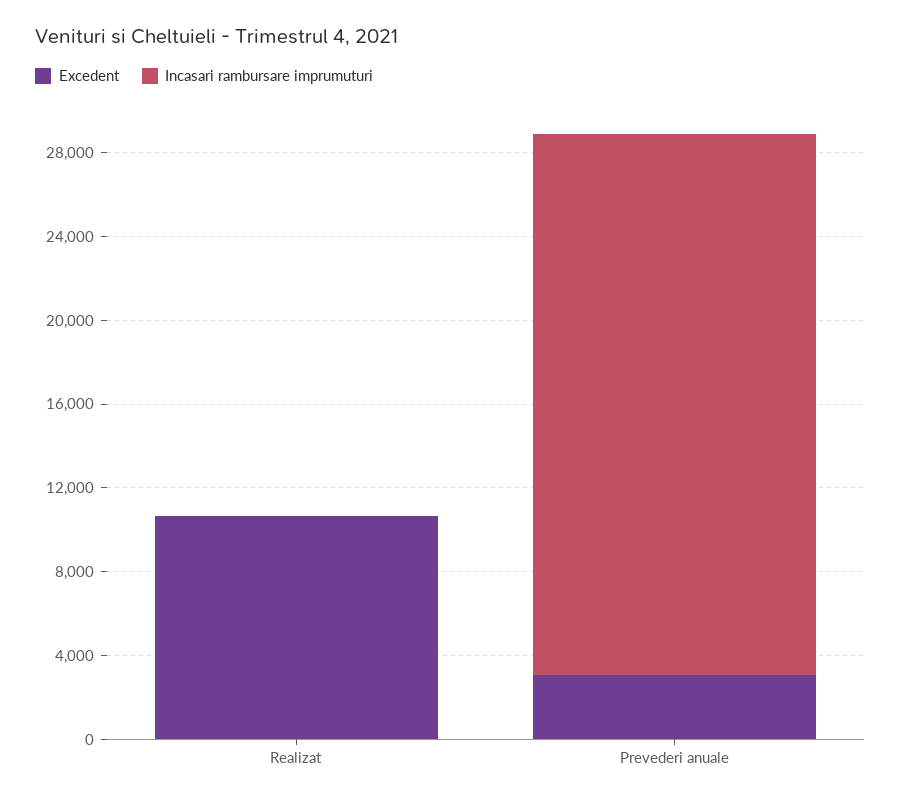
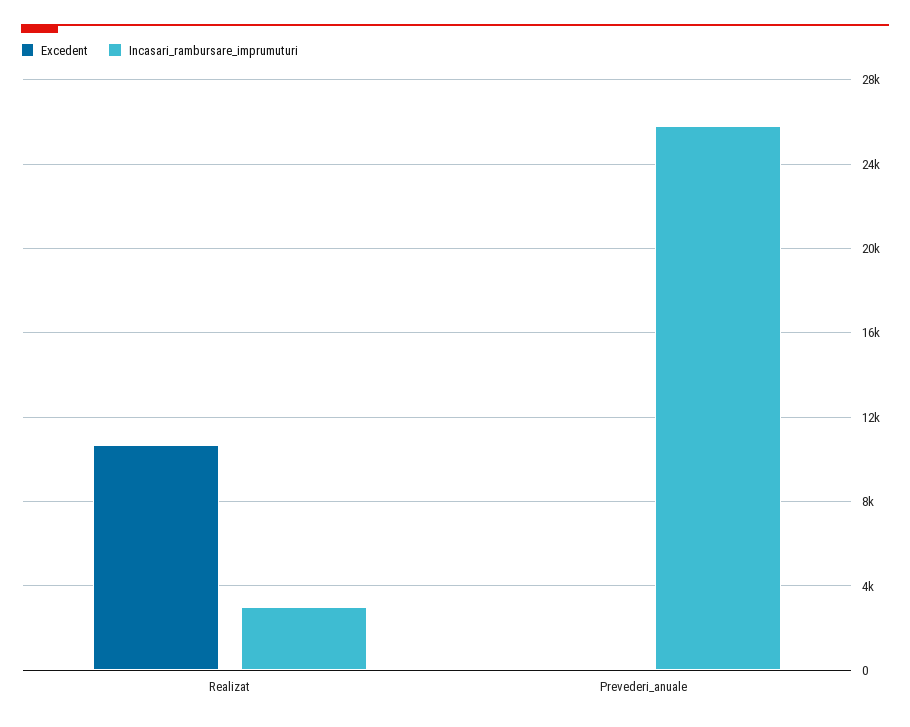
Incasari rambursare imprumuturi, Realizat: 0 -> 3000
Excedent, Prevederi anuale: 3000 -> 0

